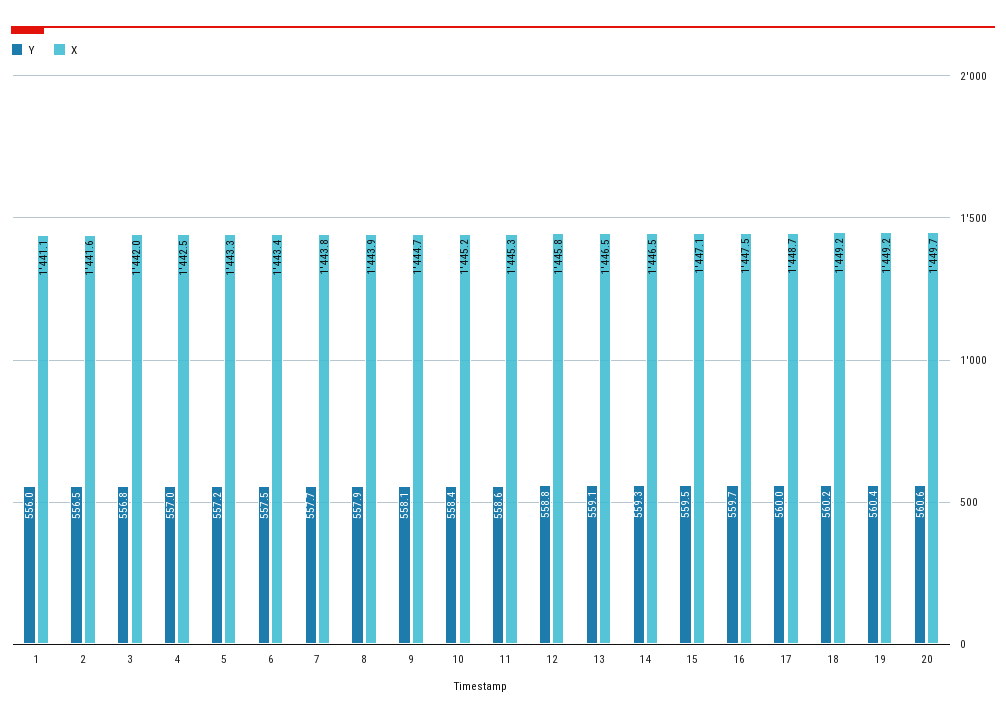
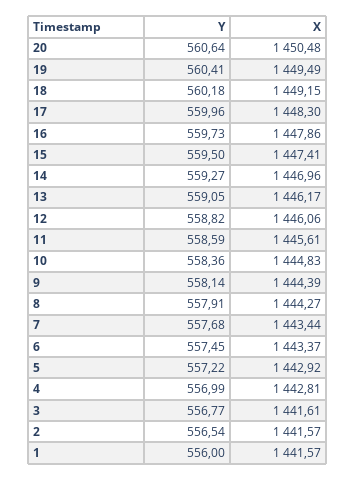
X, 1: 1441.1 -> 1441.57
X, 3: 1442 -> 1441.61
X, 4: 1442.5 -> 1442.81
X, 5: 1443.3 -> 1442.92
X, 7: 1443.8 -> 1443.44
X, 8: 1443.9 -> 1444.27
X, 9: 1444.7 -> 1444.39
X, 10: 1445.2 -> 1444.83
X, 11: 1445.3 -> 1445.61
X, 12: 1445.8 -> 1446.06
X, 13: 1446.5 -> 1446.17
X, 14: 1446.5 -> 1446.96
X, 15: 1447.1 -> 1447.41
X, 16: 1447.5 -> 1447.86
X, 17: 1448.7 -> 1448.3
X, 19: 1449.2 -> 1449.49
X, 20: 1449.7 -> 1450.48

